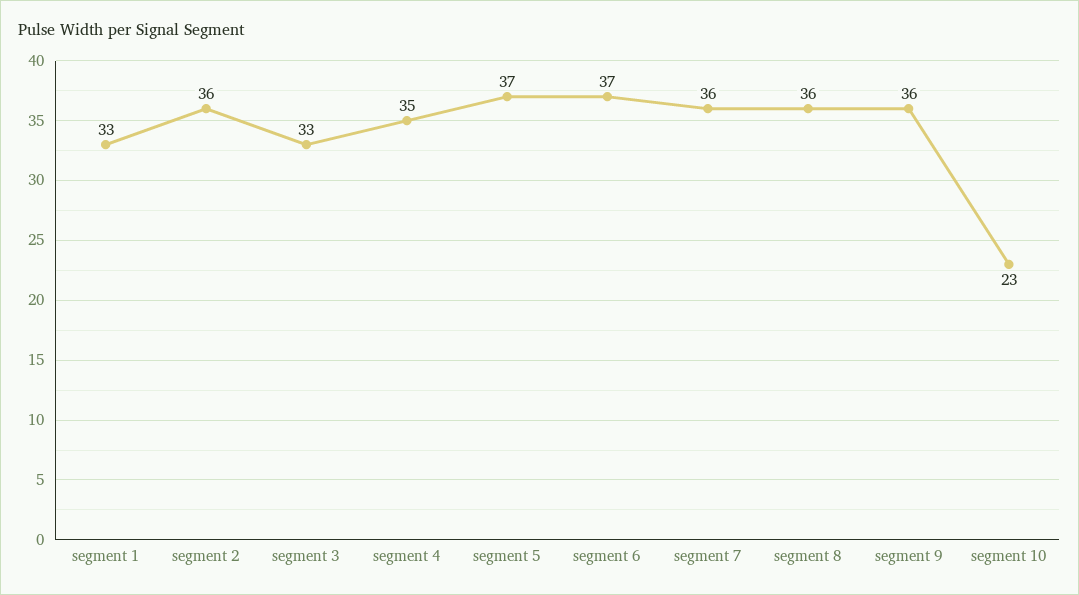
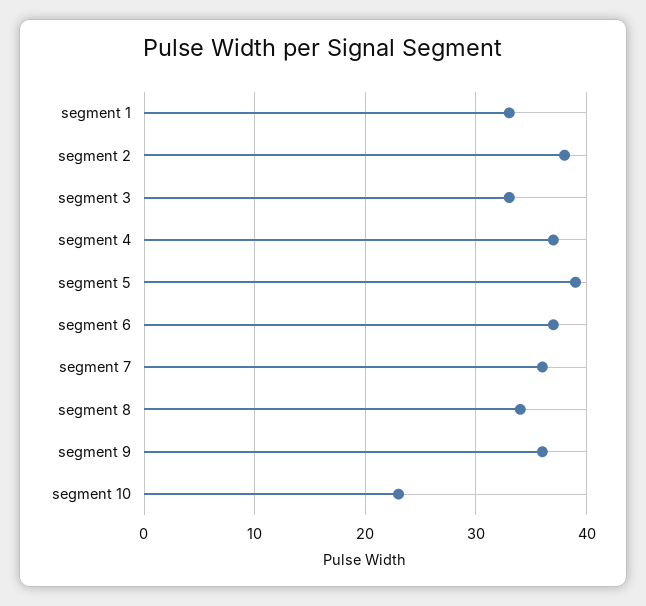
segment 2: 36 -> 38
segment 4: 35 -> 37
segment 5: 37 -> 39
segment 8: 36 -> 34

